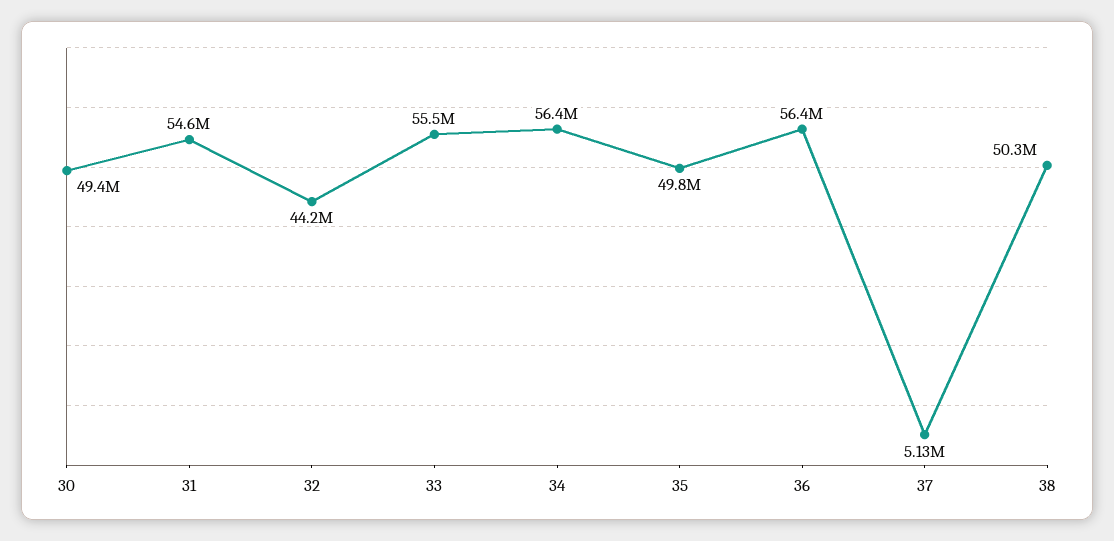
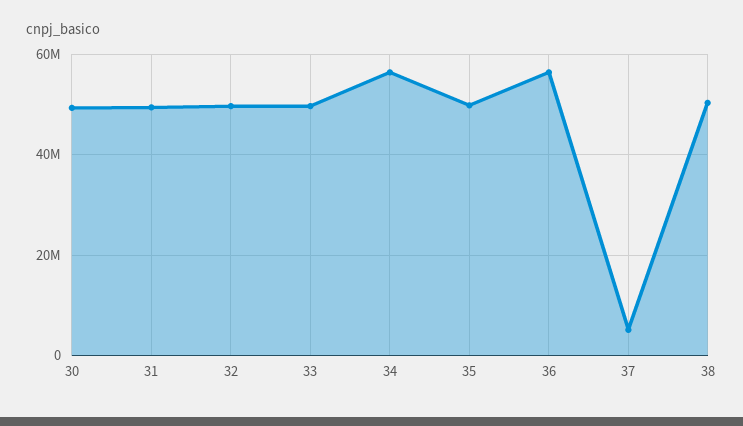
31: 54600000 -> 50000000
32: 44200000 -> 50000000
33: 55500000 -> 50000000

